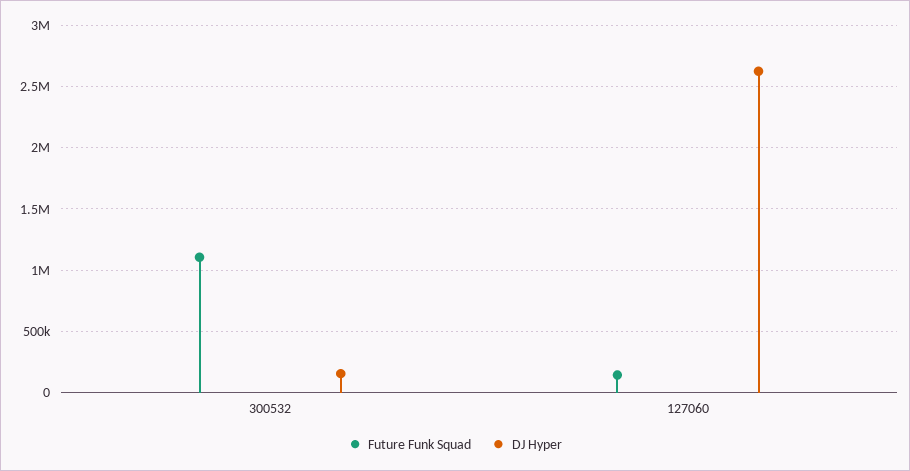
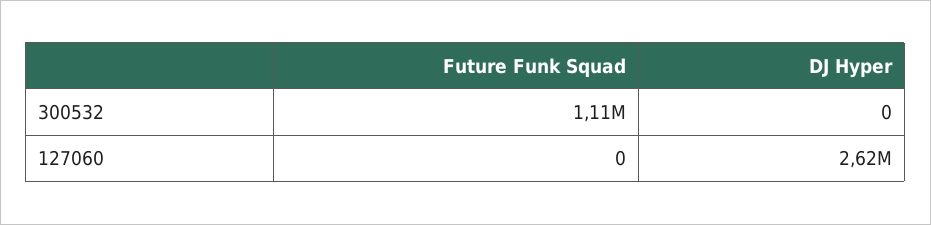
DJ Hyper, 300532: 150000 -> 0
Future Funk Squad, 127060: 150000 -> 0

